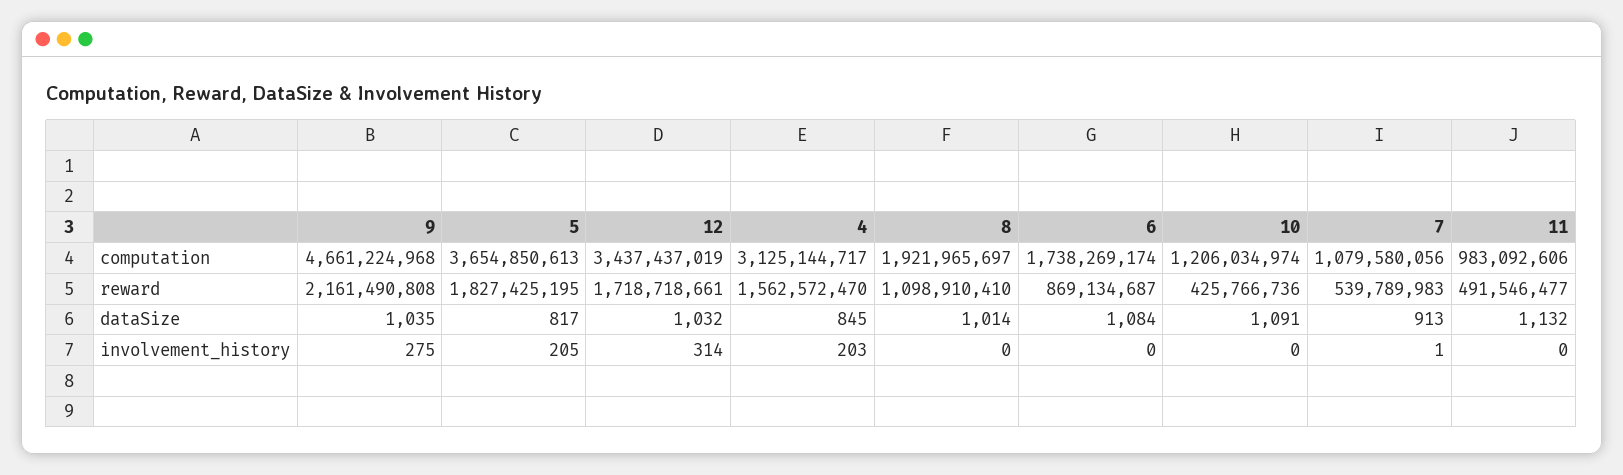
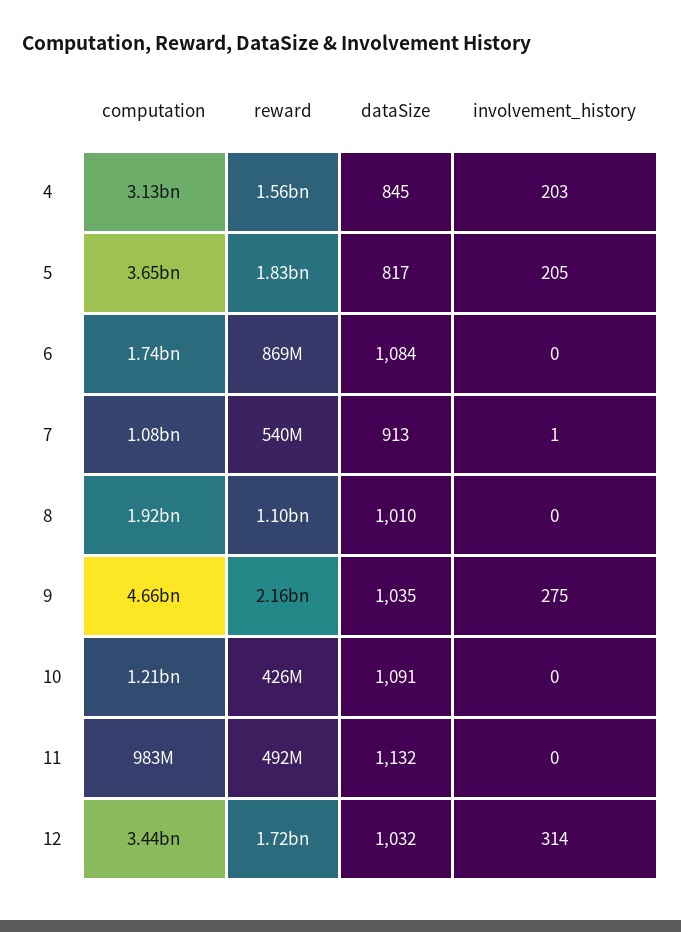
8, dataSize: 1014 -> 1010

